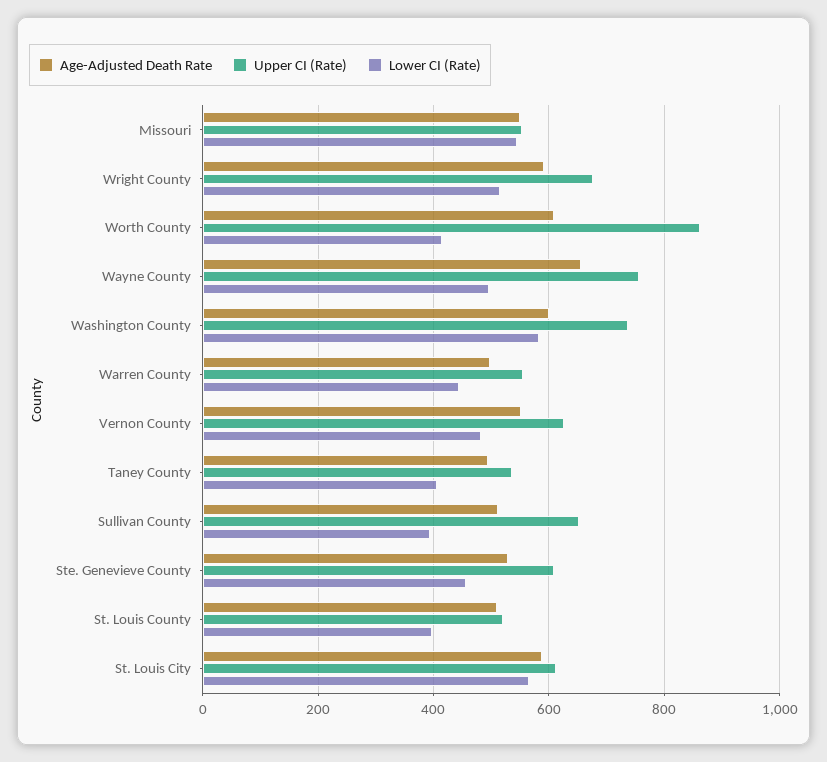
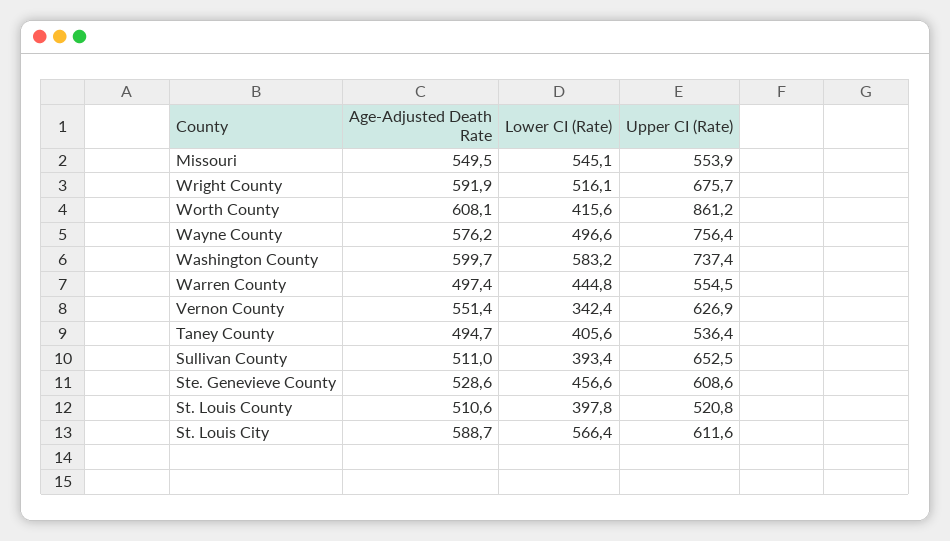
Age-Adjusted Death Rate, Wayne County: 660 -> 576.2
Lower CI (Rate), Vernon County: 480 -> 342.4

